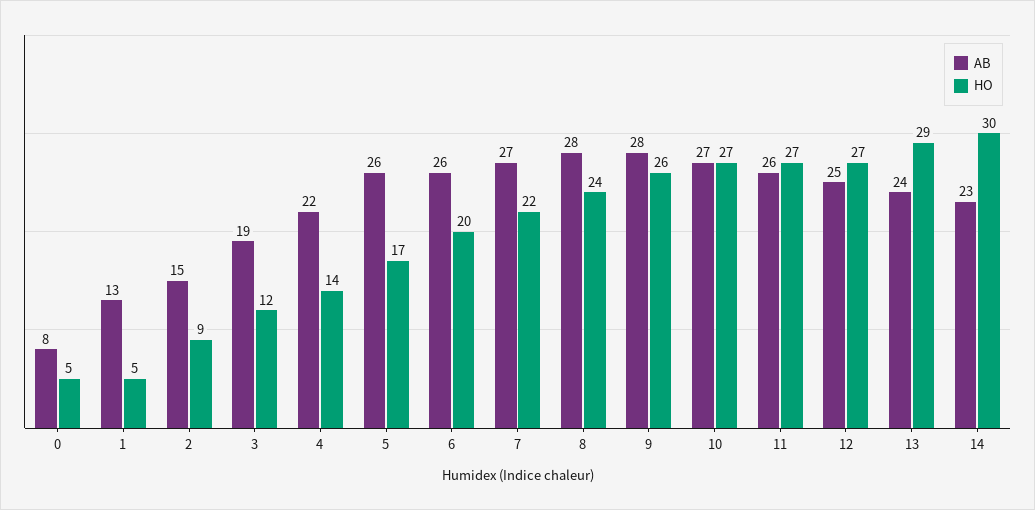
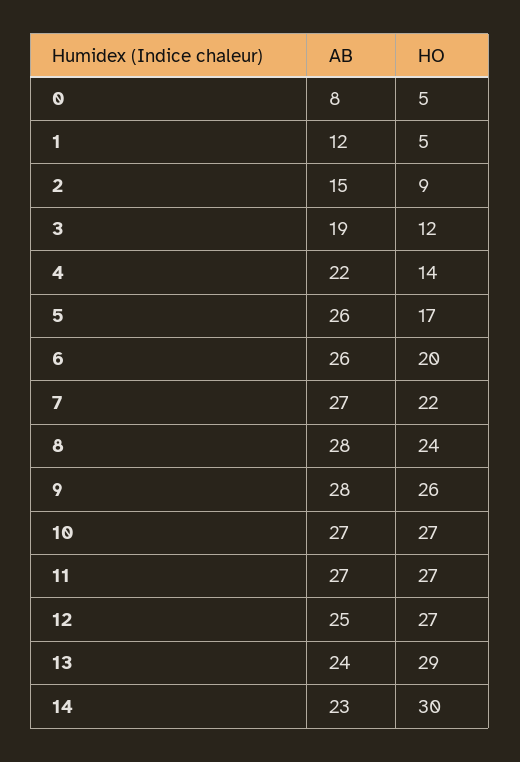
AB, 1: 13 -> 12
AB, 11: 26 -> 27

